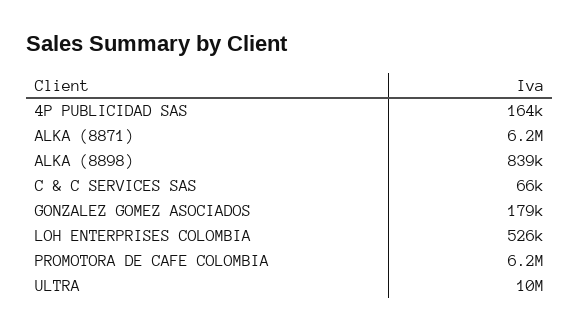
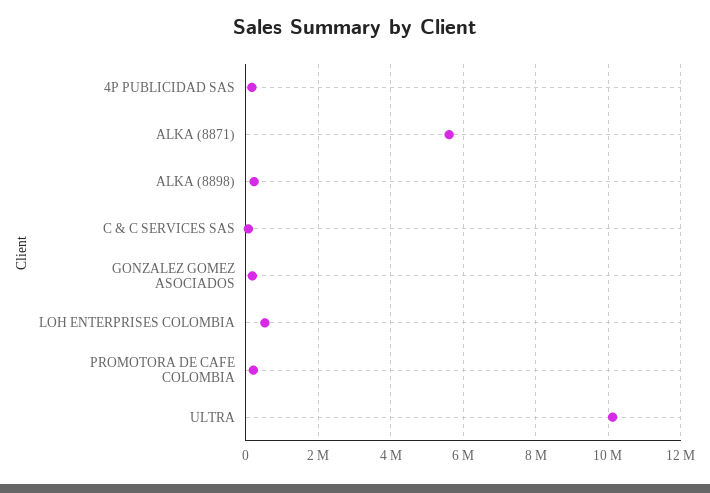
ALKA (8871): 6200000 -> 5600000
ALKA (8898): 839000 -> 200000
PROMOTORA DE CAFE COLOMBIA: 6200000 -> 200000

